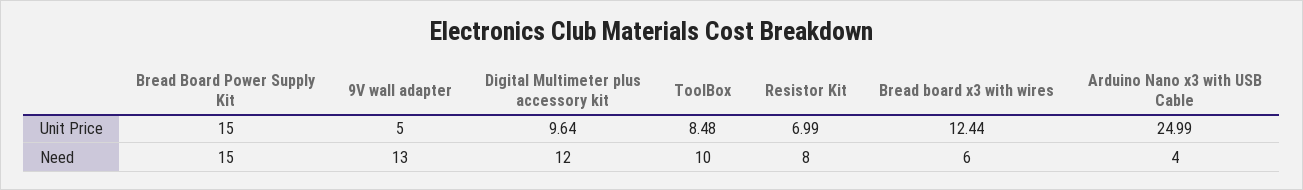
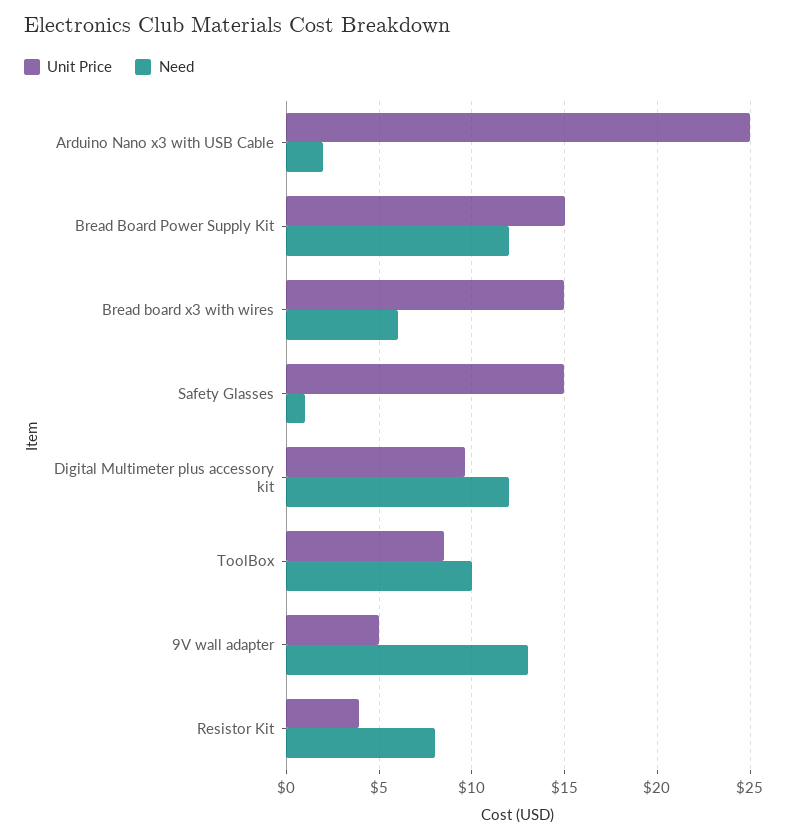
Unit Price, Resistor Kit: 6.99 -> 4
Unit Price, Bread board x3 with wires: 12.44 -> 15
Need, Bread Board Power Supply Kit: 15 -> 12
Need, Arduino Nano x3 with USB Cable: 4 -> 2
Unit Price, Safety Glasses: none -> 15
Need, Safety Glasses: none -> 1

